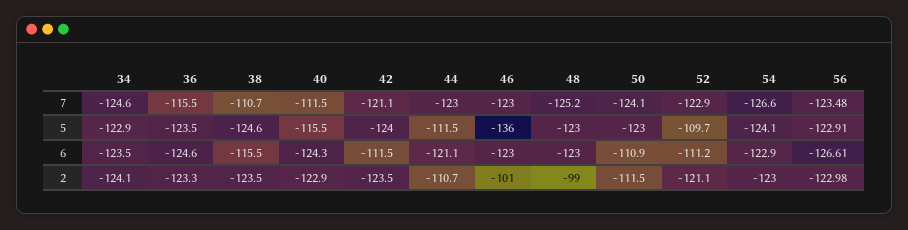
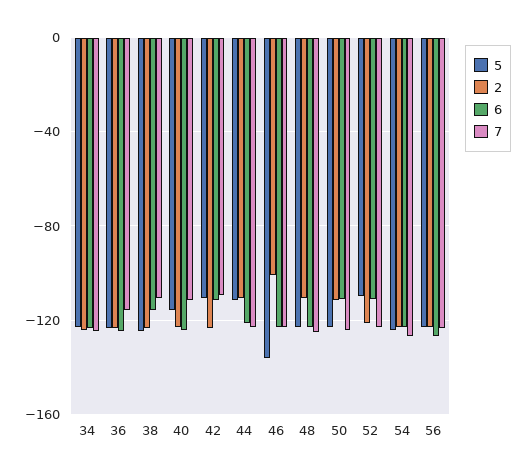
7, 42: -121.1 -> -110
5, 42: -124 -> -110
2, 48: -99 -> -110

